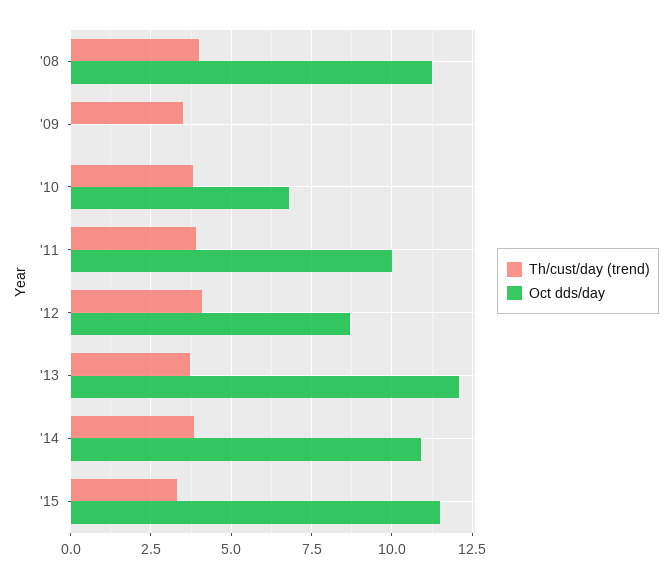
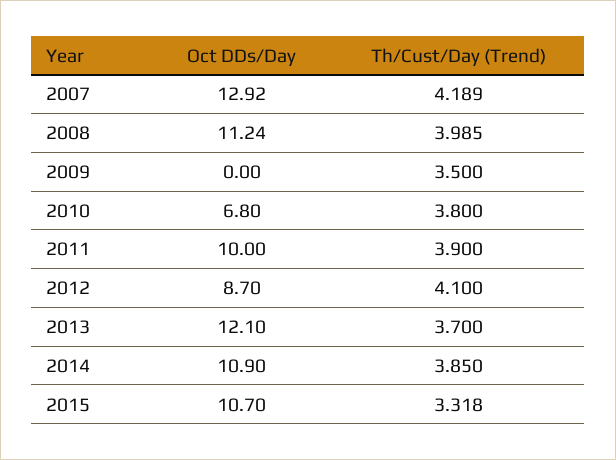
Oct dds/day, '15: 11.5 -> 10.7
Oct dds/day, 2007: none -> 12.92
Th/cust/day (trend), 2007: none -> 4.189

